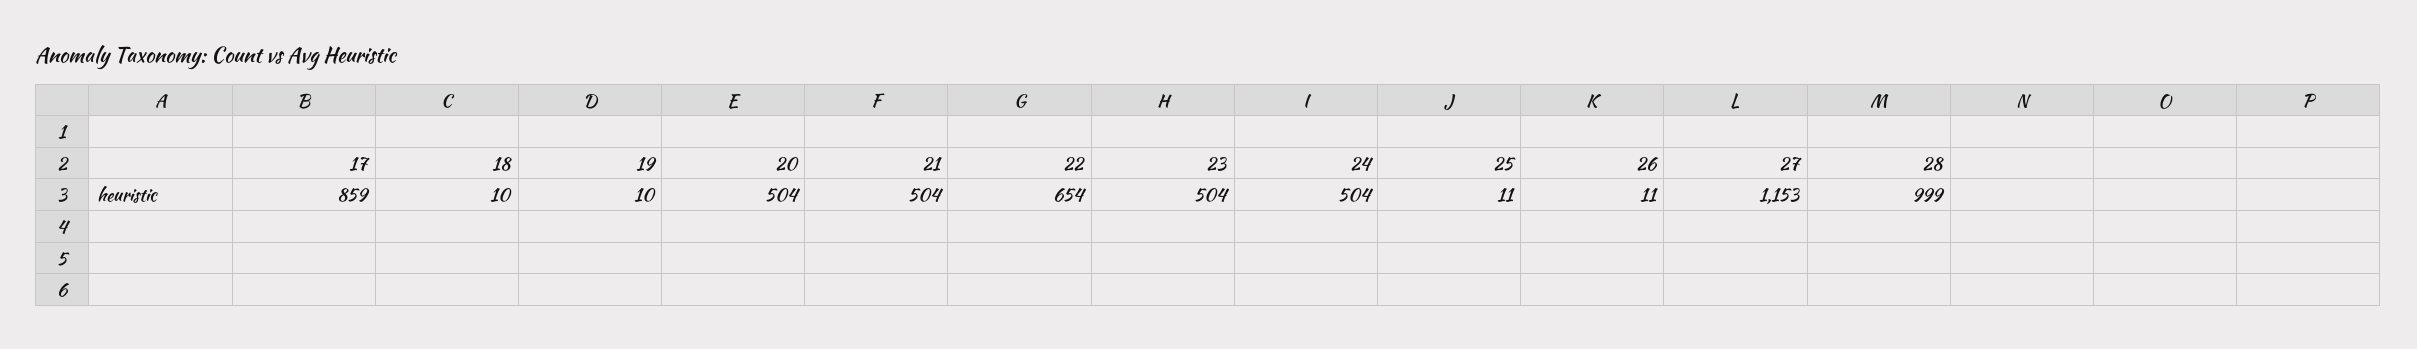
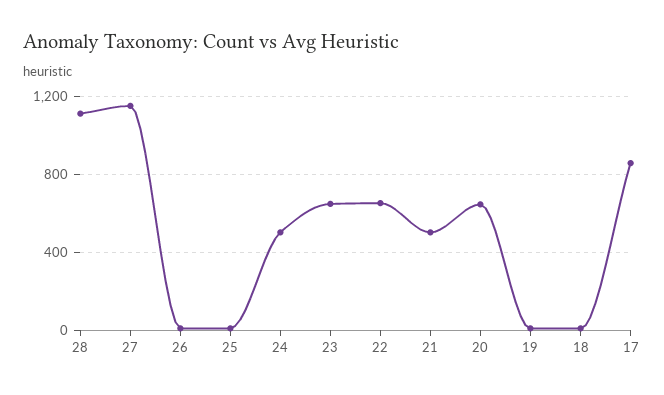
20: 504 -> 650
23: 504 -> 650
28: 999 -> 1100

